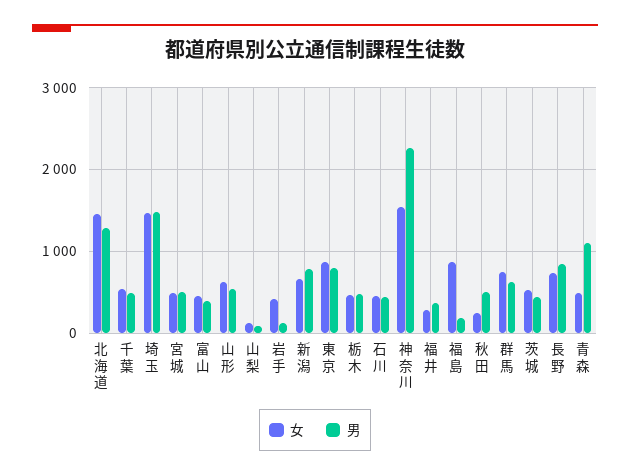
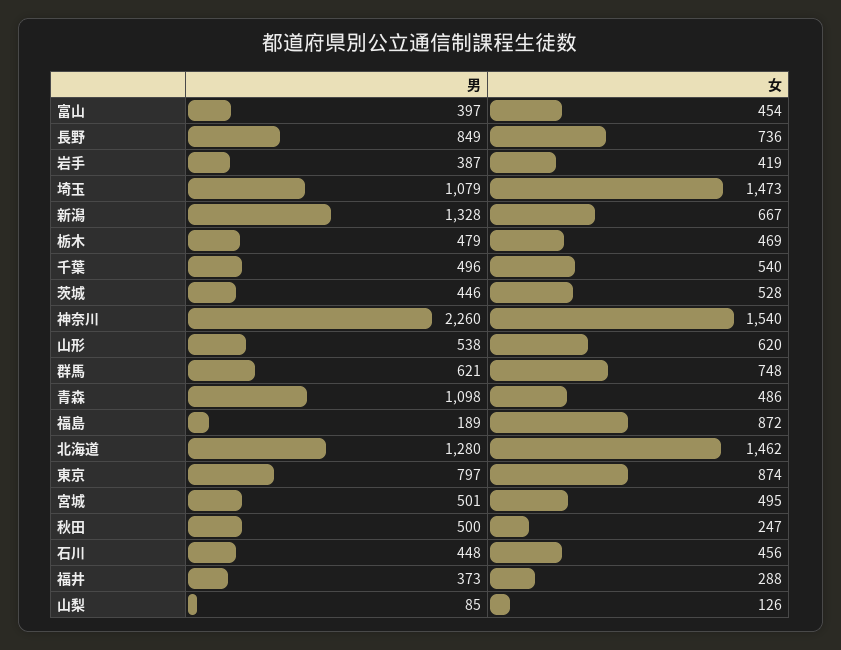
男, 埼玉: 1500 -> 1079
男, 岩手: 100 -> 387
男, 新潟: 800 -> 1328

